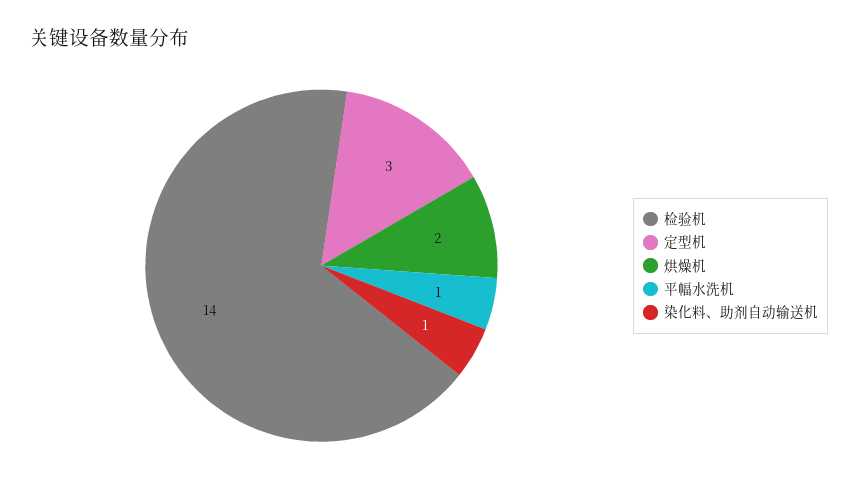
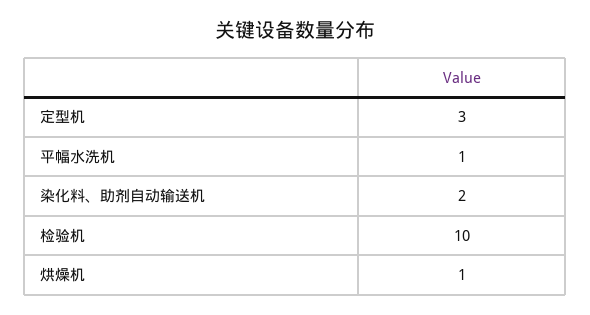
检验机: 14 -> 10
烘燥机: 2 -> 1
染化料、助剂自动输送机: 1 -> 2

